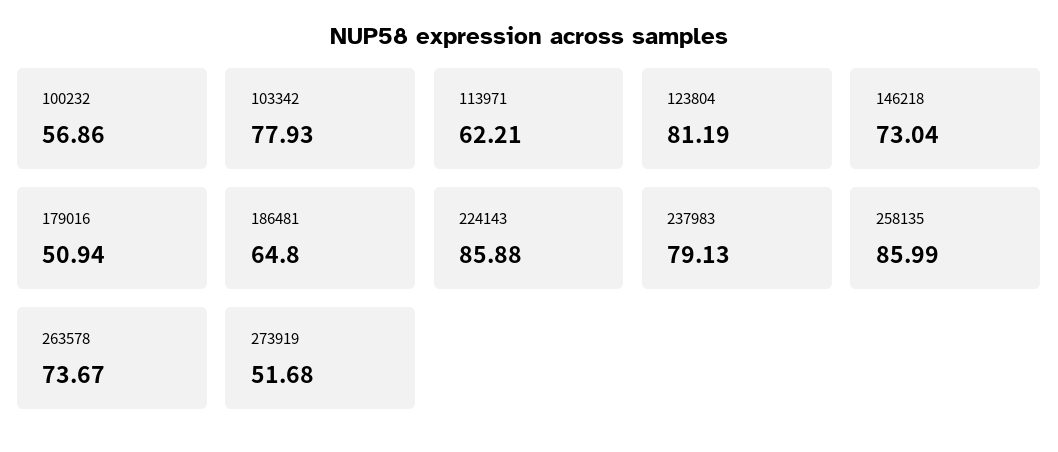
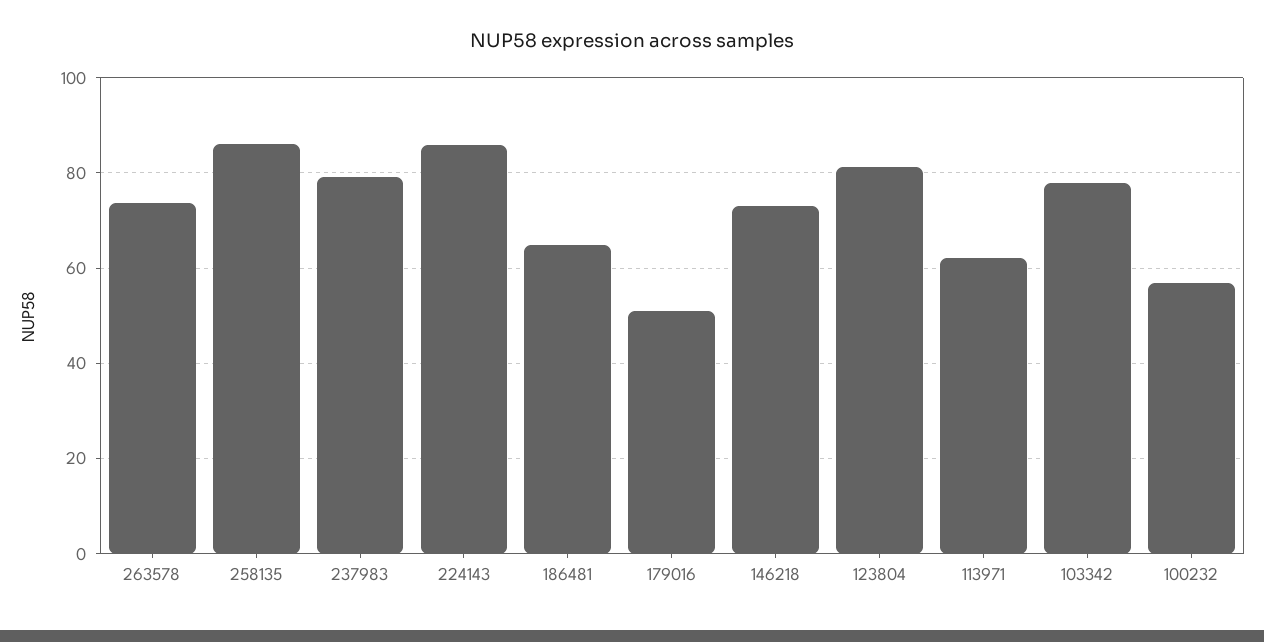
273919: 51.68 -> none

